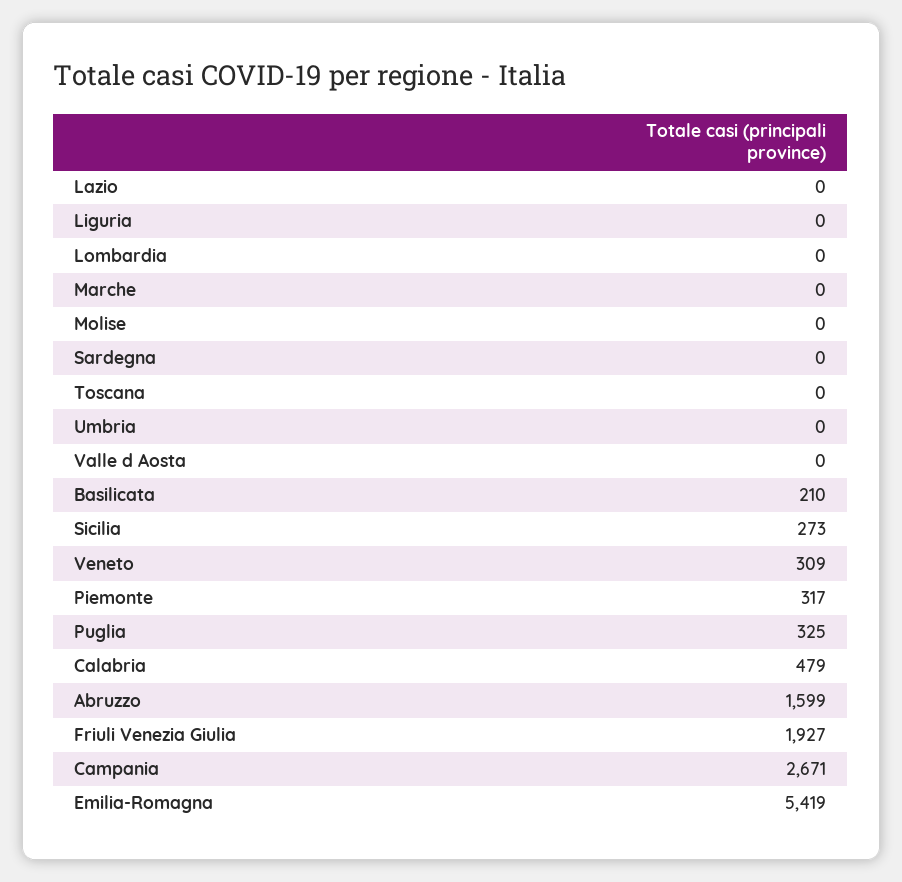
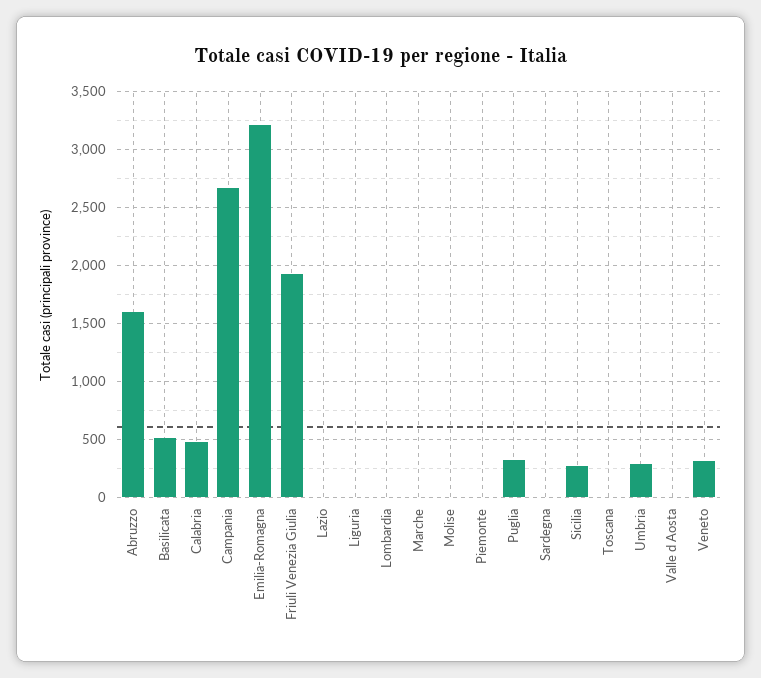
Umbria: 0 -> 300
Basilicata: 210 -> 500
Piemonte: 317 -> 0
Emilia-Romagna: 5419 -> 3200

